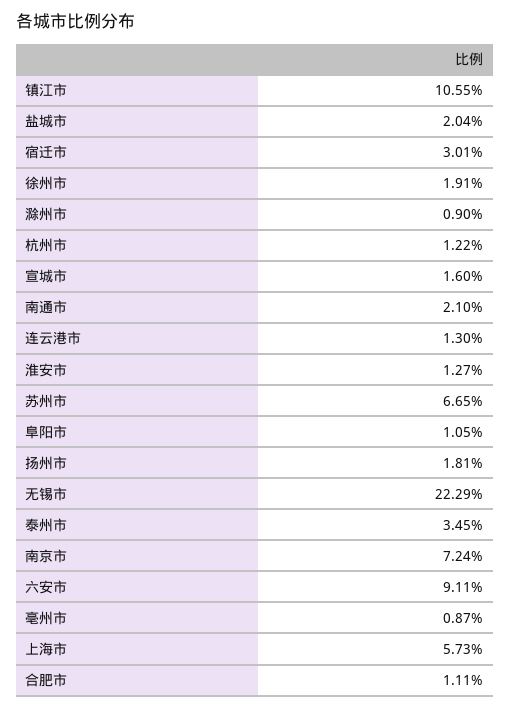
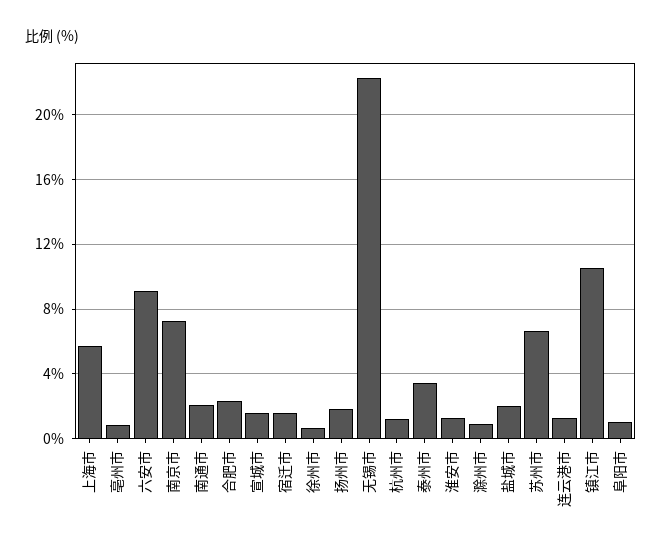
宿迁市: 3.01 -> 1.5
徐州市: 1.91 -> 0.5
合肥市: 1.11 -> 2.5

